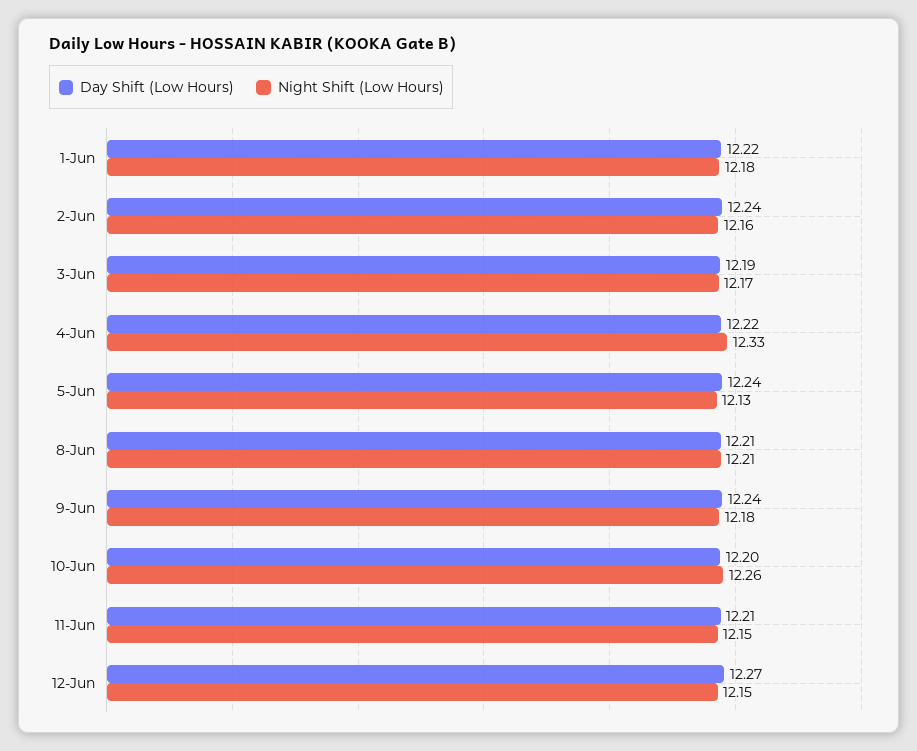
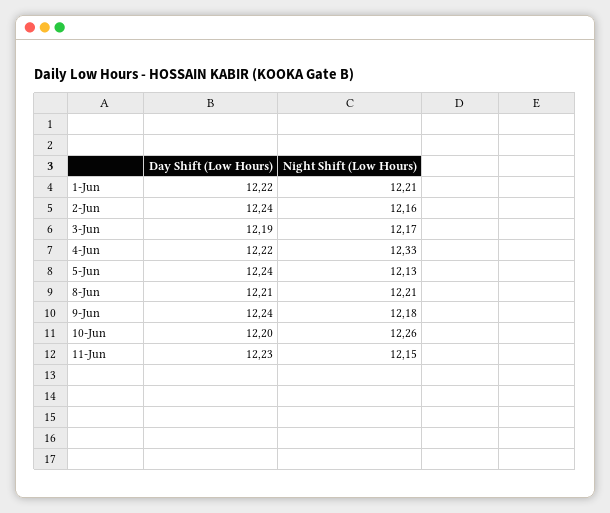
Night Shift (Low Hours), 1-Jun: 12.18 -> 12.21
Day Shift (Low Hours), 11-Jun: 12.21 -> 12.23
Day Shift (Low Hours), 12-Jun: 12.27 -> none
Night Shift (Low Hours), 12-Jun: 12.15 -> none

